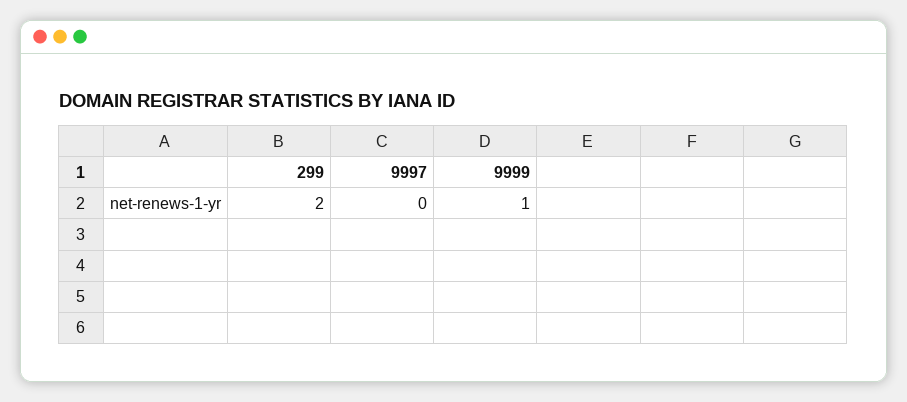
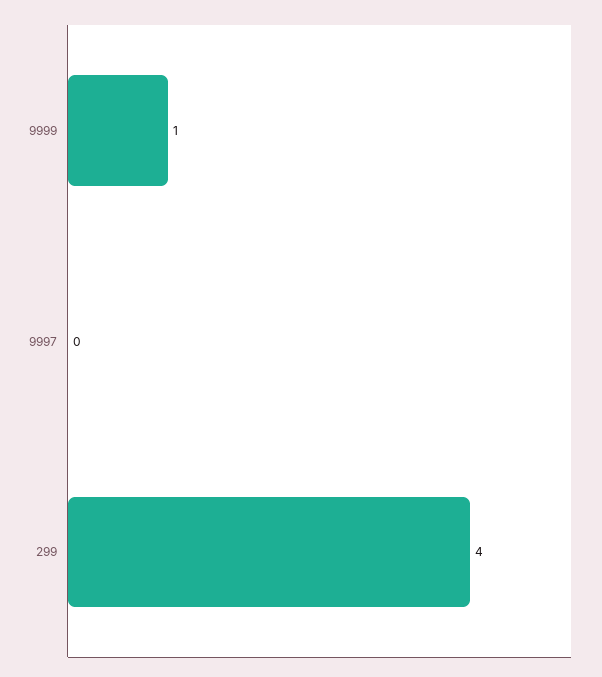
299: 2 -> 4

